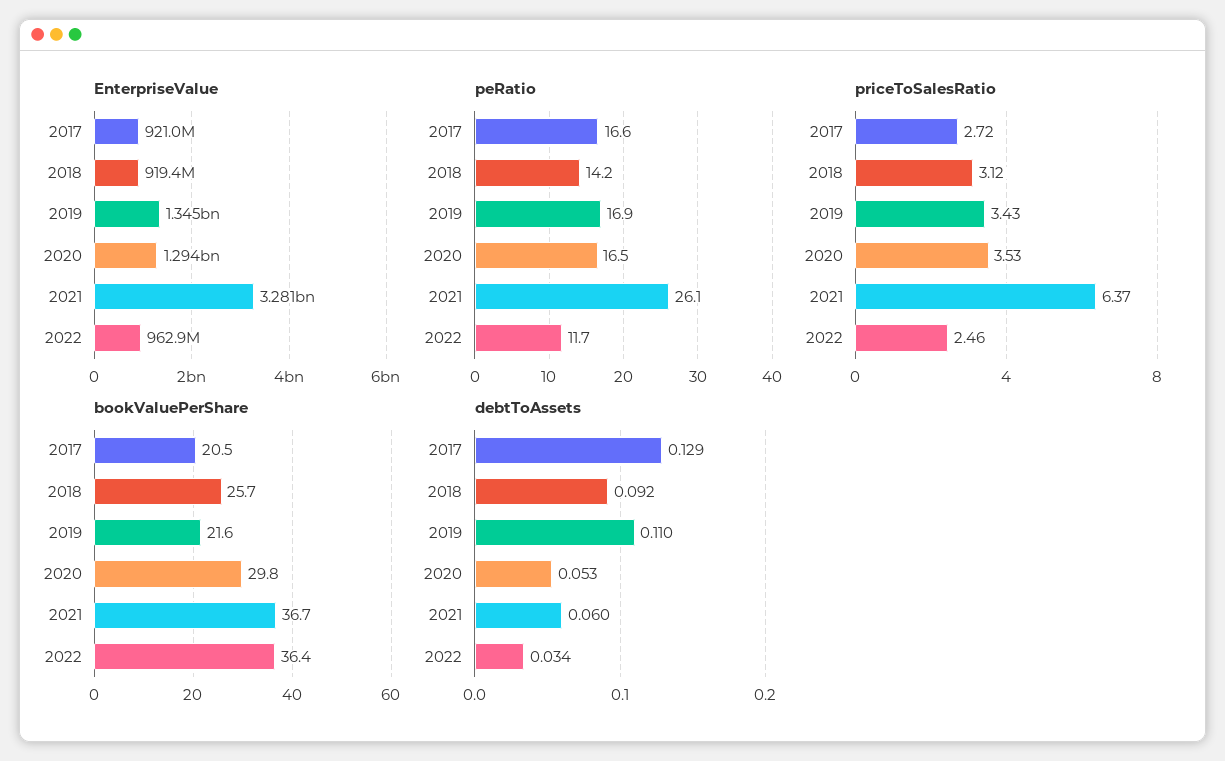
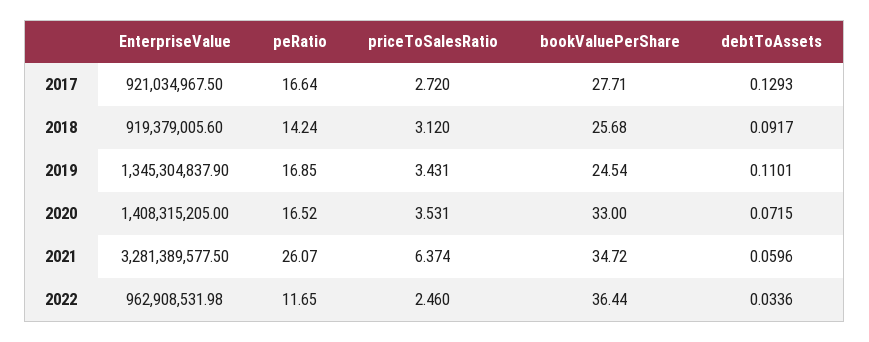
EnterpriseValue, 2020: 1294000000 -> 1408315205
bookValuePerShare, 2017: 20.5 -> 27.71
bookValuePerShare, 2019: 21.6 -> 24.54
bookValuePerShare, 2020: 29.8 -> 33
bookValuePerShare, 2021: 36.7 -> 34.72
debtToAssets, 2020: 0.053 -> 0.0715

